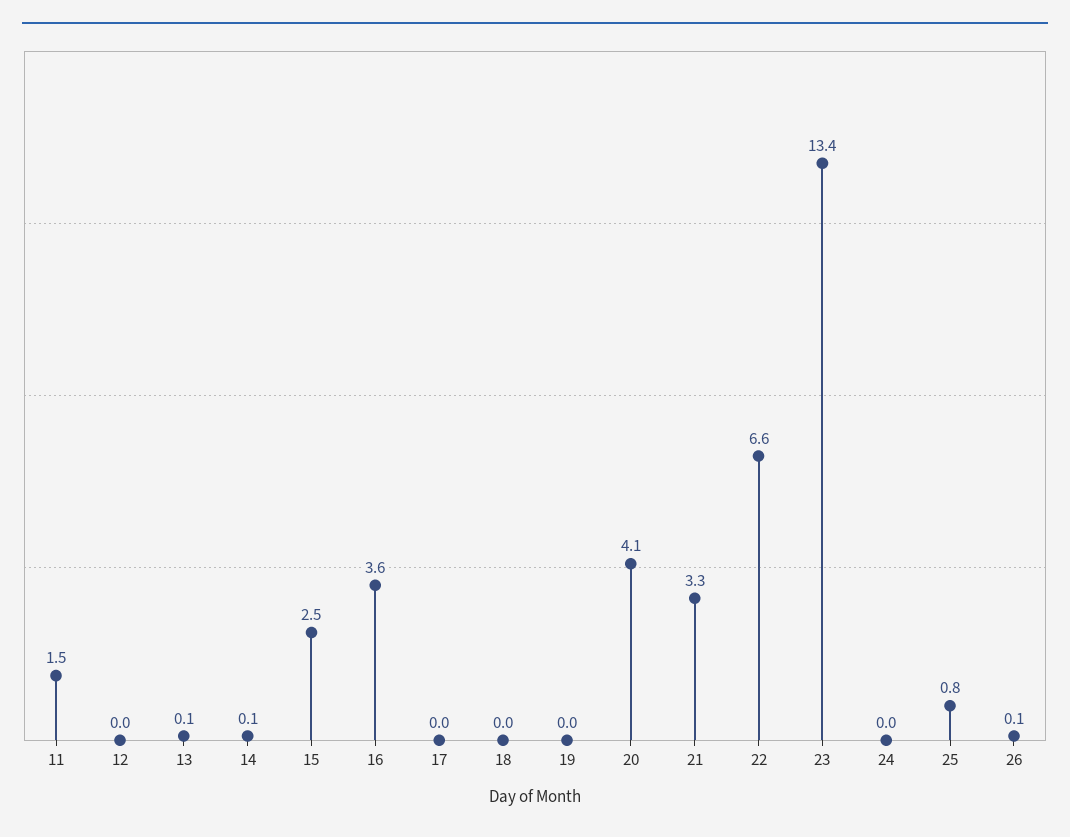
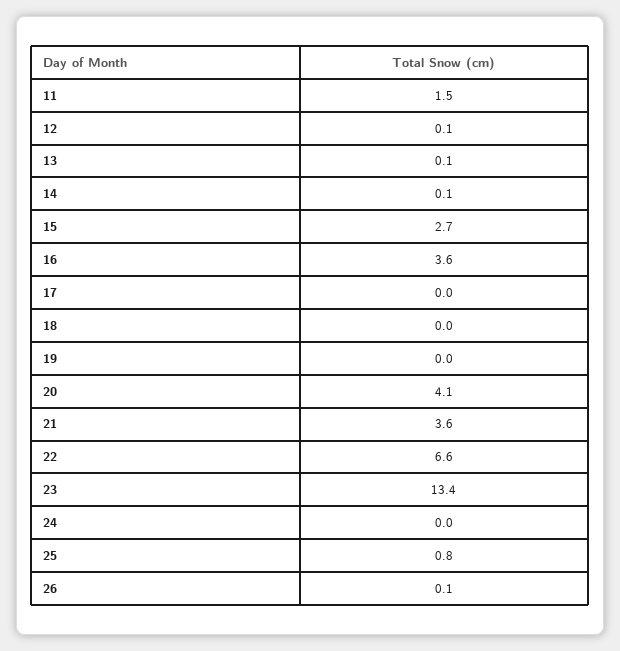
12: 0 -> 0.1
15: 2.5 -> 2.7
21: 3.3 -> 3.6

